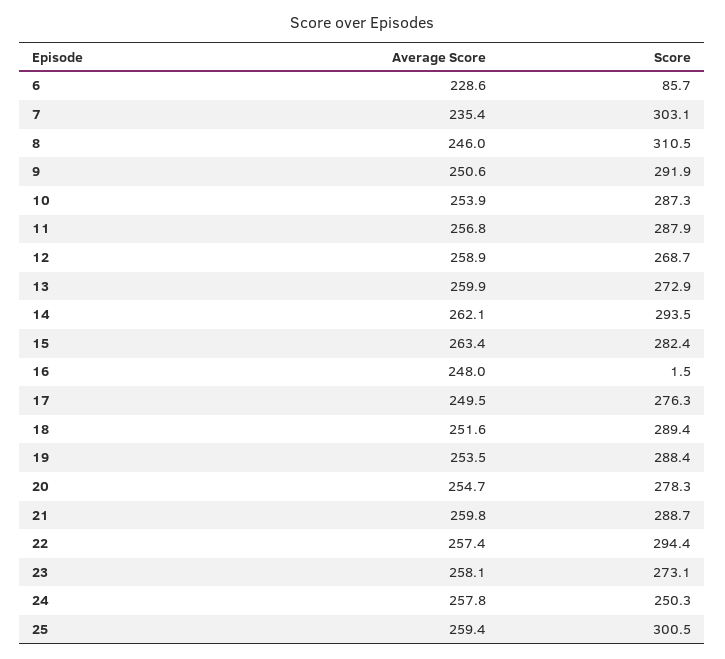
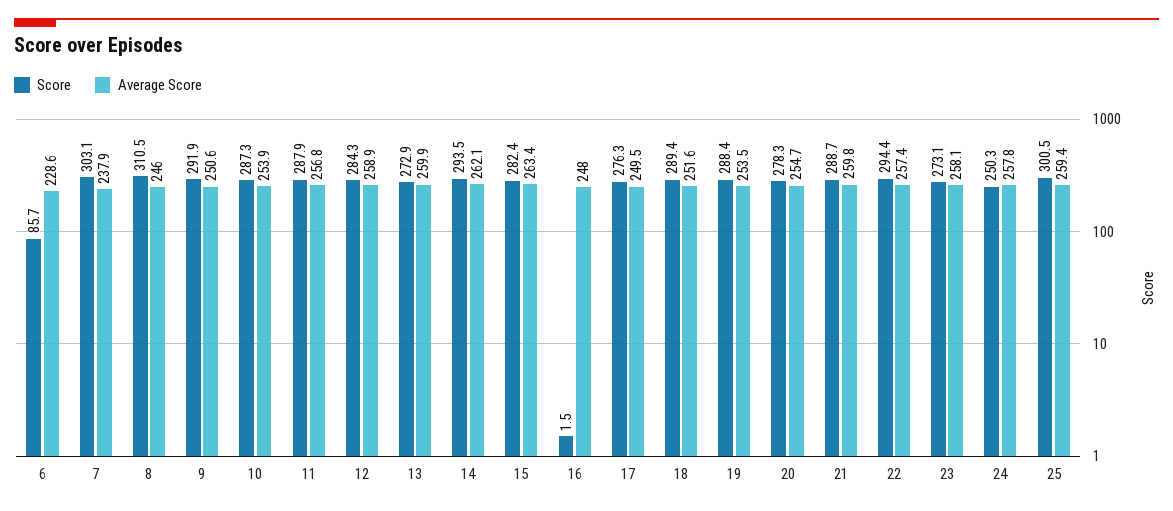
Average Score, 7: 235.4 -> 237.9
Score, 12: 268.7 -> 284.3

